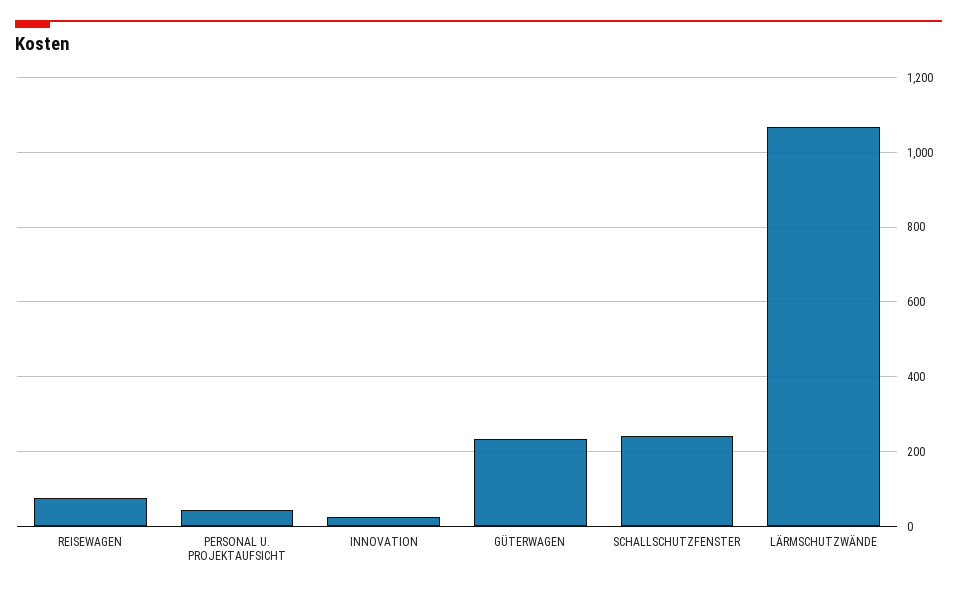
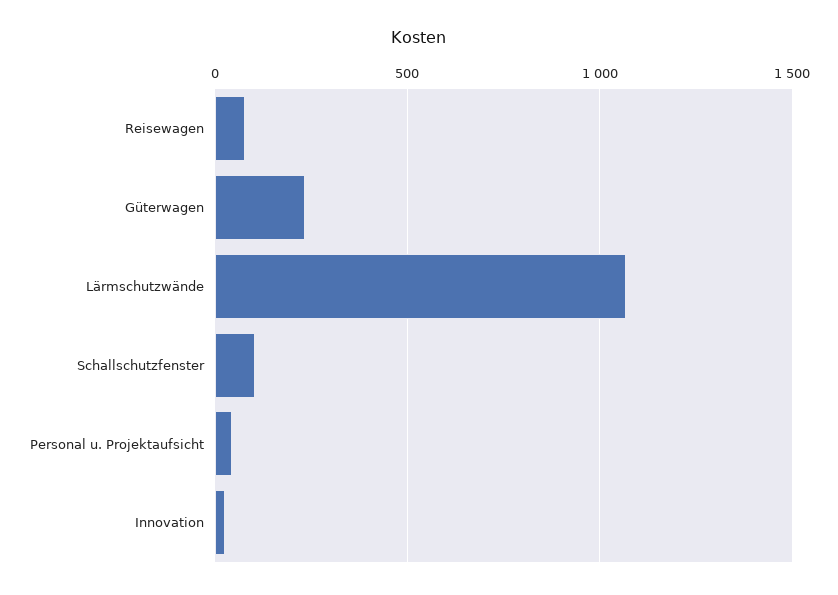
SCHALLSCHUTZFENSTER: 240 -> 100

